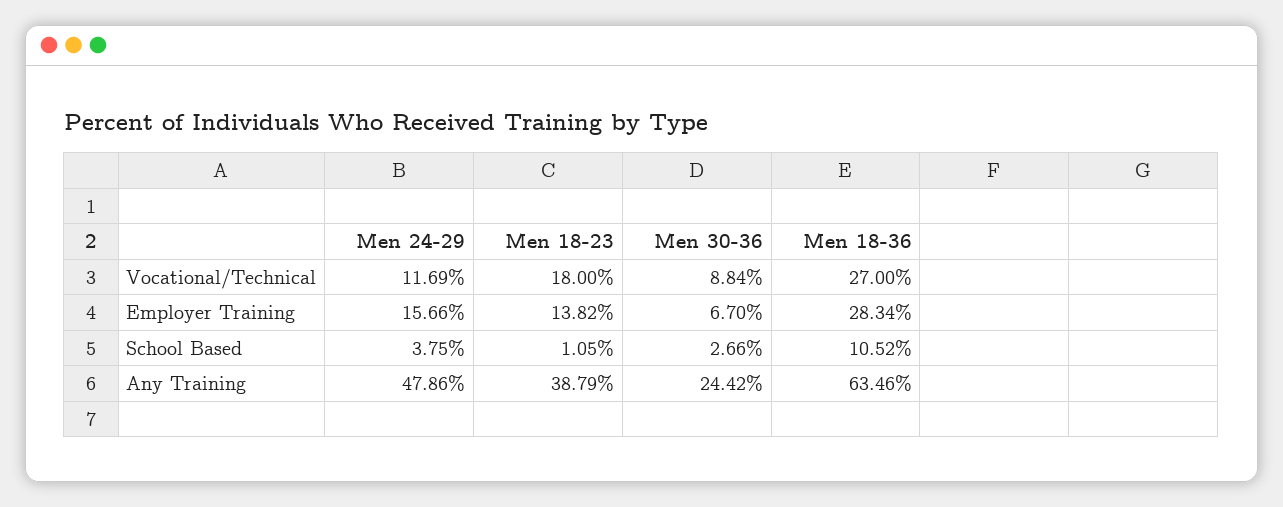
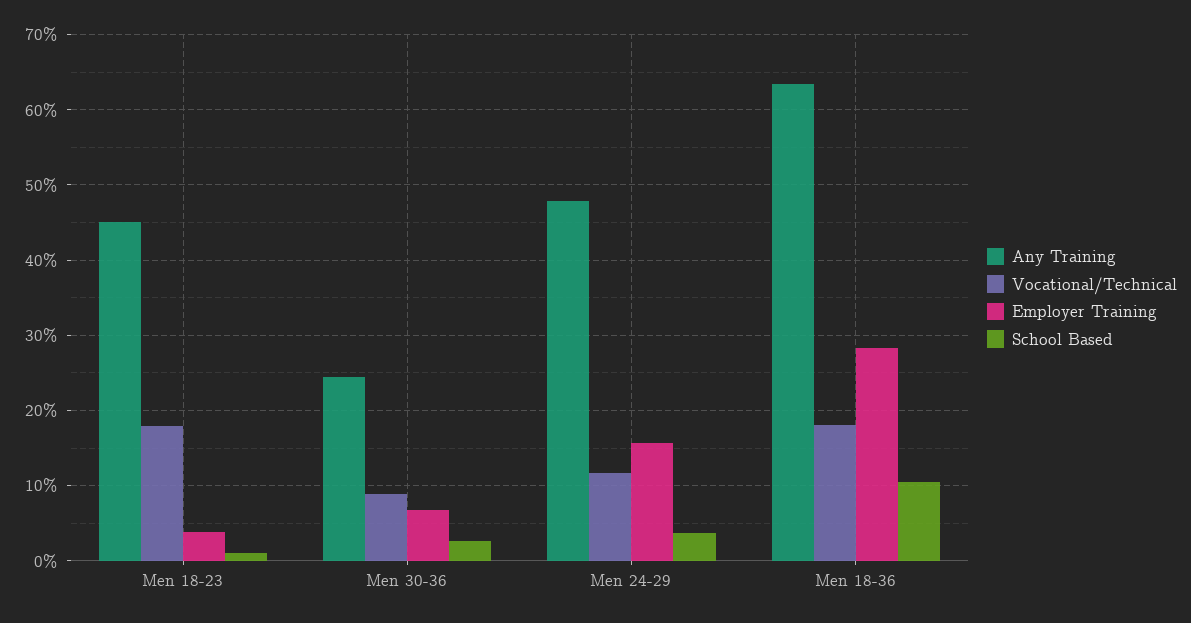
Vocational/Technical, Men 18-36: 27 -> 18
Employer Training, Men 18-23: 13.82 -> 4
Any Training, Men 18-23: 38.79 -> 45

